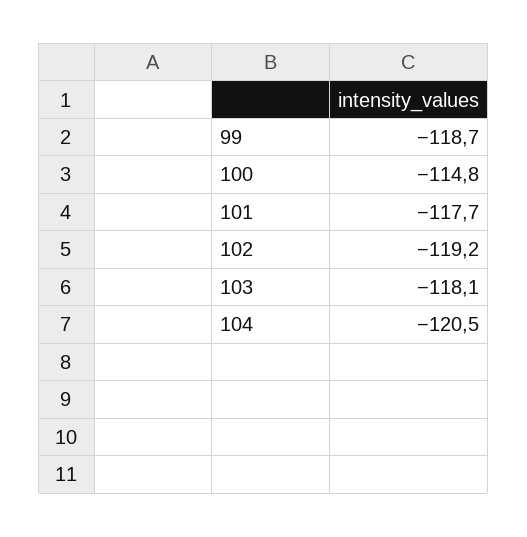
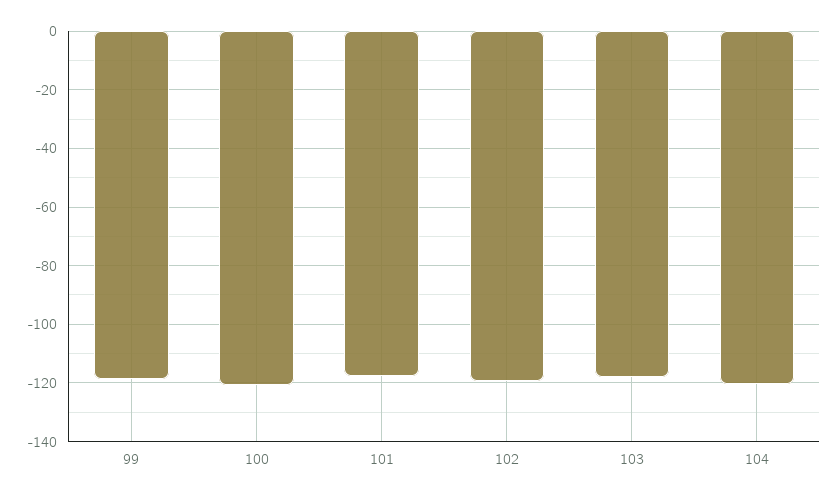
100: -114.8 -> -120

